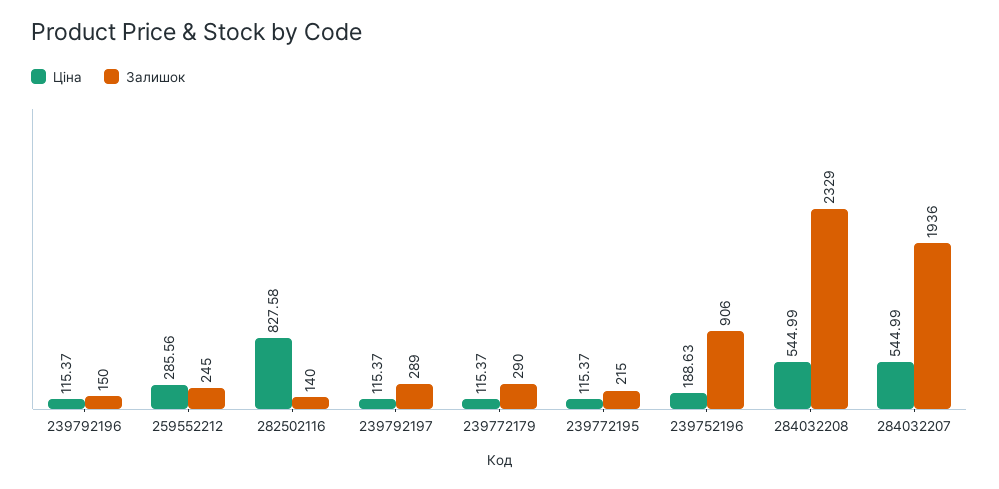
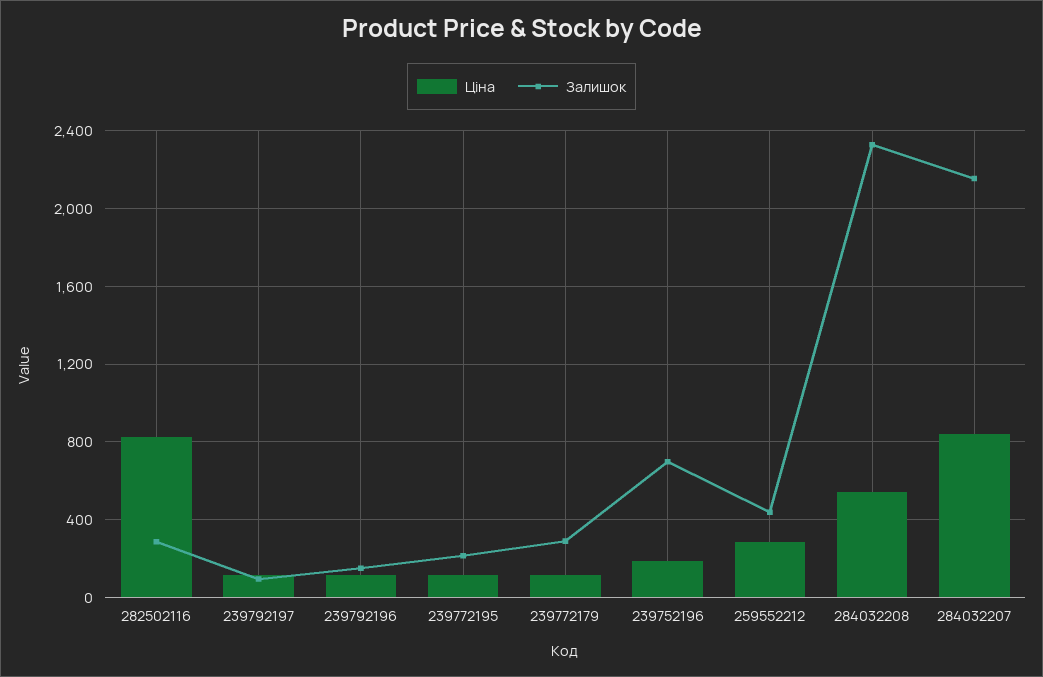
Залишок, 259552212: 245 -> 450
Залишок, 282502116: 140 -> 300
Залишок, 239792197: 289 -> 100
Залишок, 239752196: 906 -> 700
Ціна, 284032207: 544.99 -> 850
Залишок, 284032207: 1936 -> 2150

